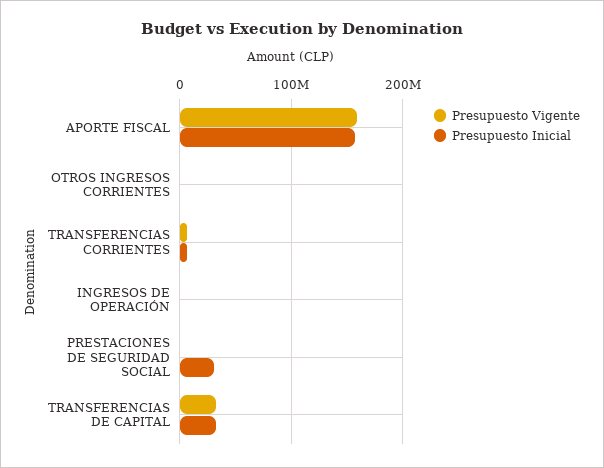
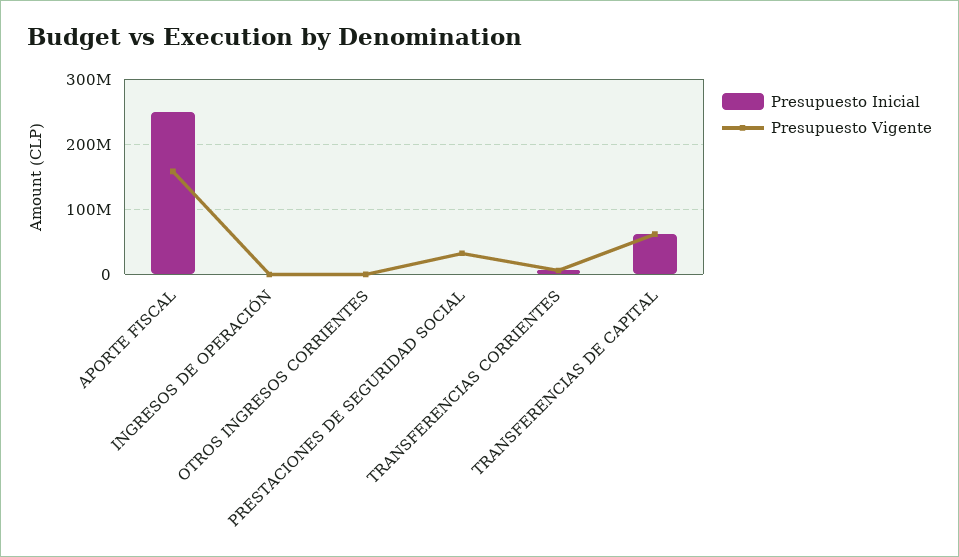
Presupuesto Inicial, APORTE FISCAL: 160000000 -> 250000000
Presupuesto Vigente, PRESTACIONES DE SEGURIDAD SOCIAL: 0 -> 30000000
Presupuesto Inicial, PRESTACIONES DE SEGURIDAD SOCIAL: 30000000 -> 0
Presupuesto Vigente, TRANSFERENCIAS DE CAPITAL: 30000000 -> 60000000
Presupuesto Inicial, TRANSFERENCIAS DE CAPITAL: 30000000 -> 60000000

